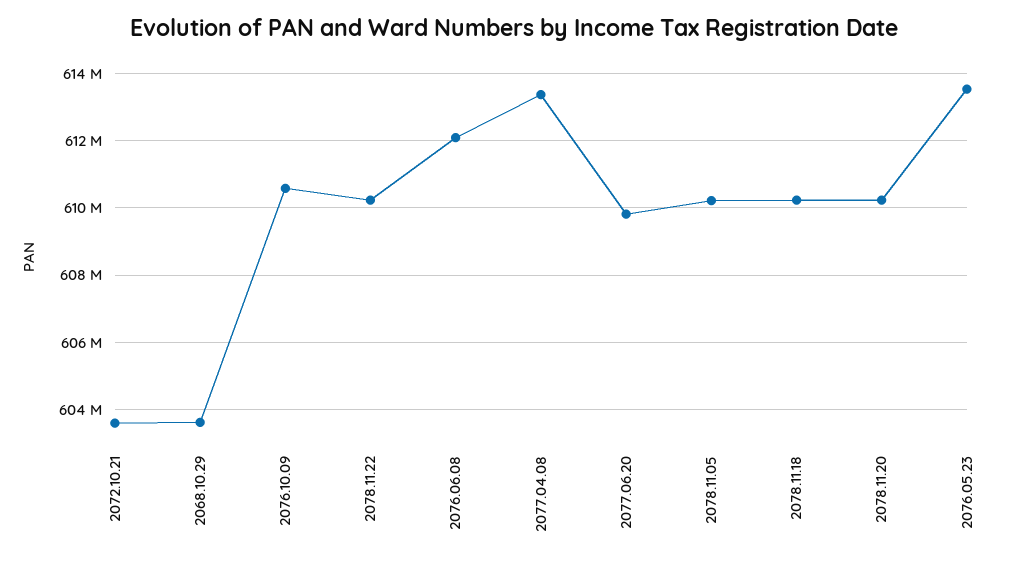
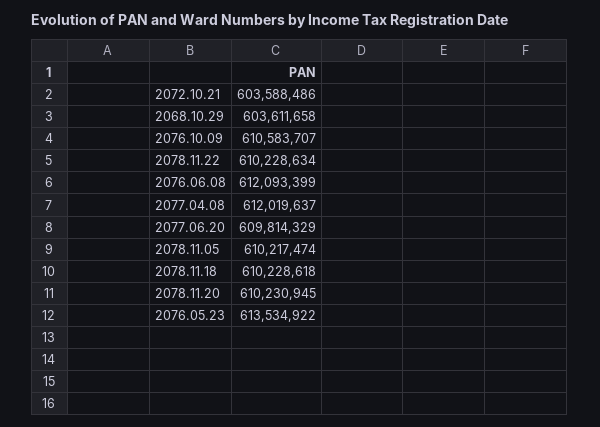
2077.04.08: 613400000 -> 612019637

